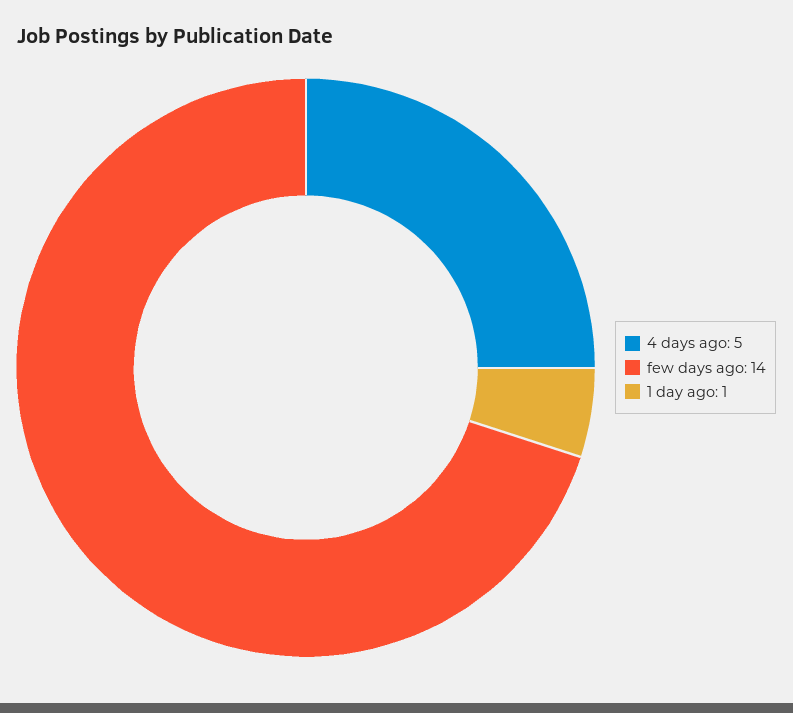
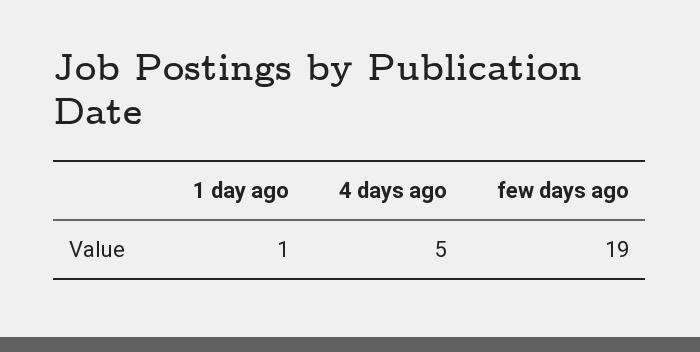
few days ago: 14 -> 19

